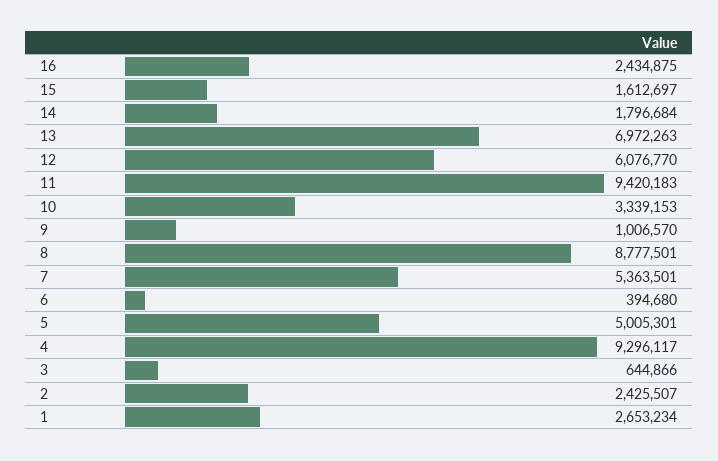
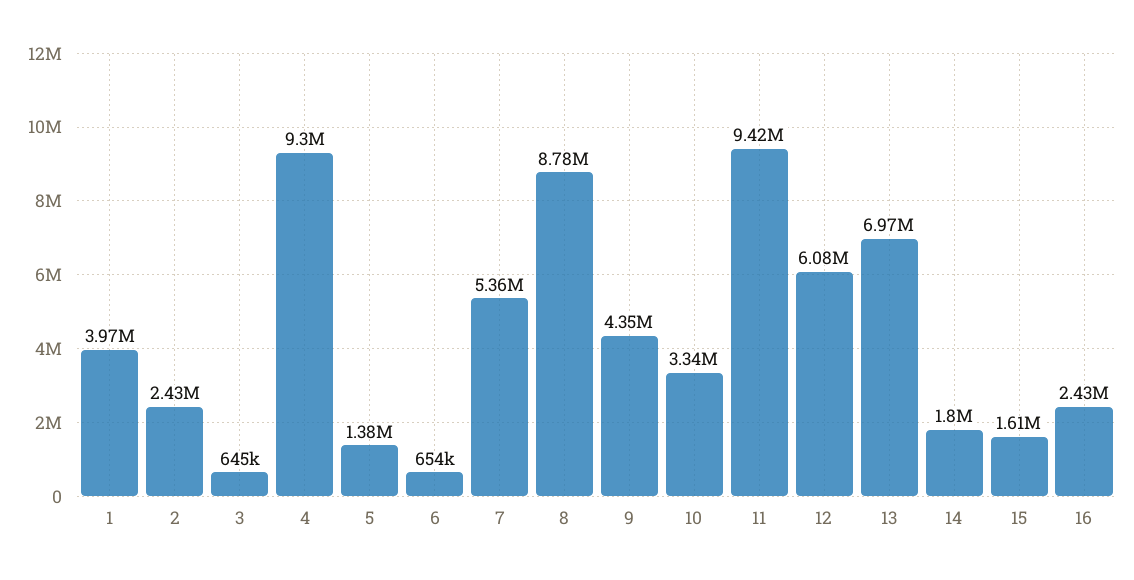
9: 1006570 -> 4350000
6: 394680 -> 654000
5: 5005301 -> 1380000
1: 2653234 -> 3970000

